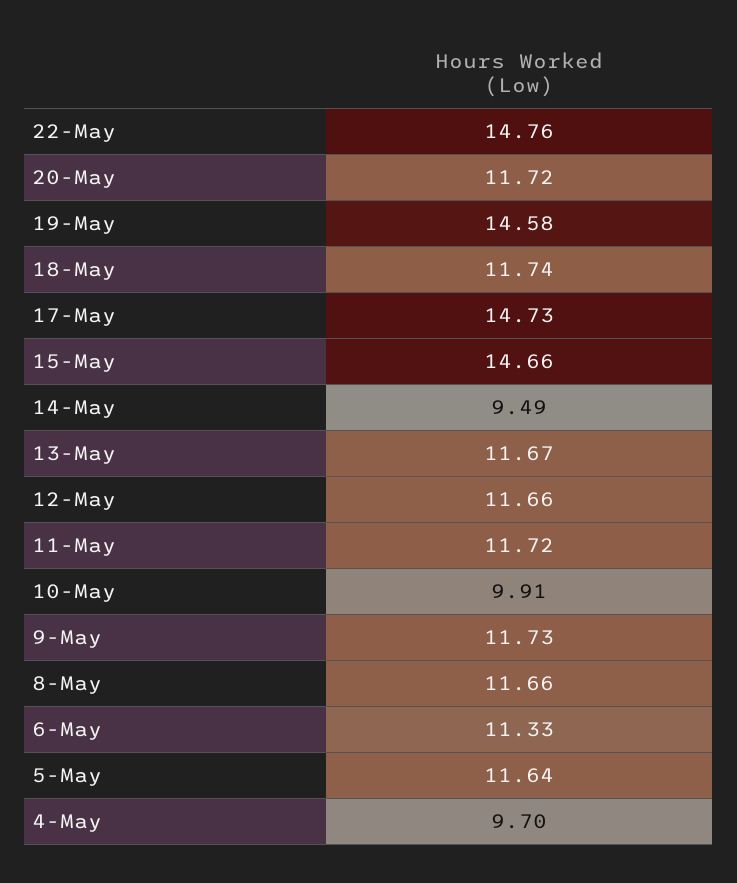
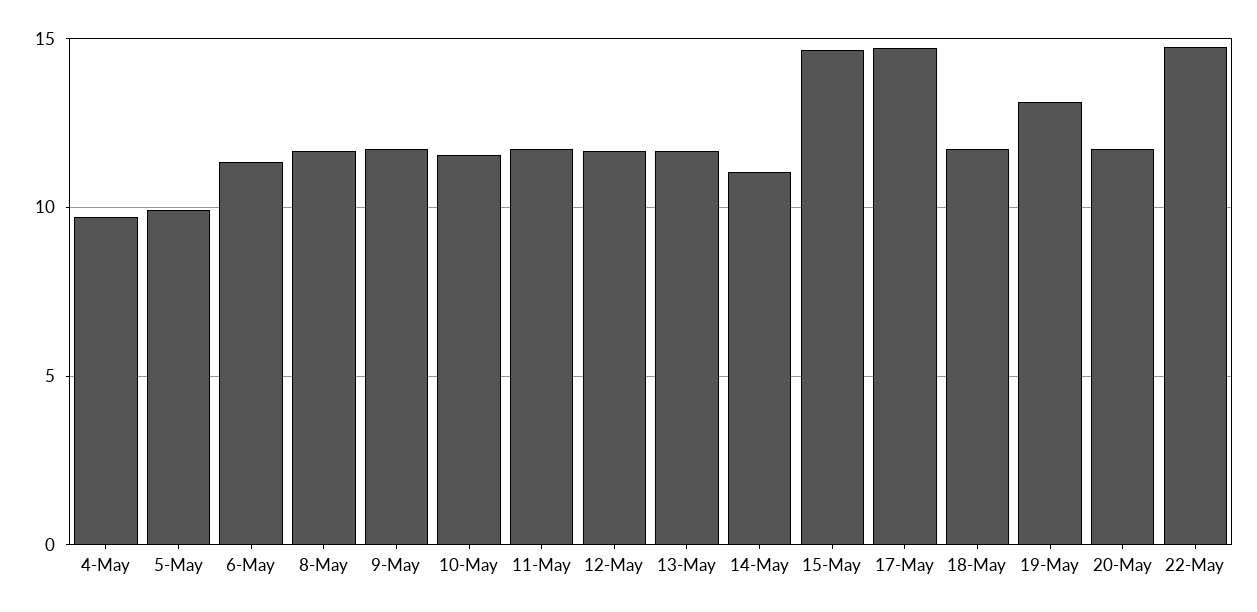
19-May: 14.58 -> 13
14-May: 9.49 -> 11
10-May: 9.91 -> 11.5
5-May: 11.64 -> 10

